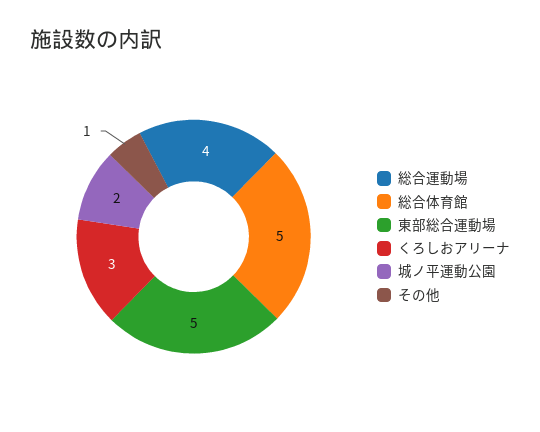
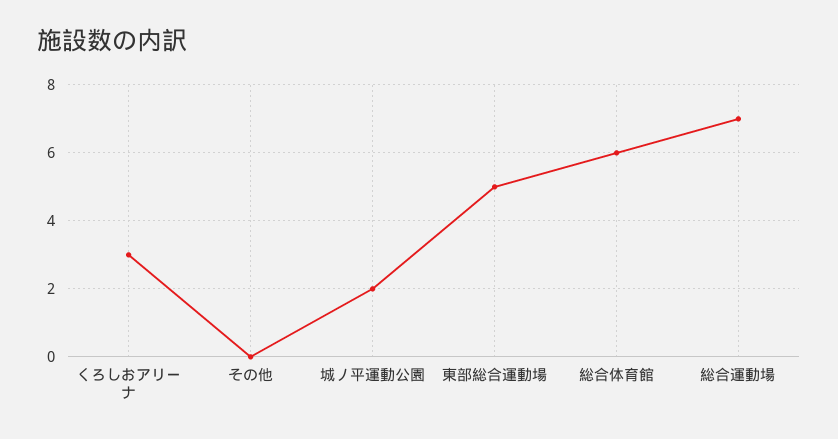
総合運動場: 4 -> 7
総合体育館: 5 -> 6
その他: 1 -> 0

